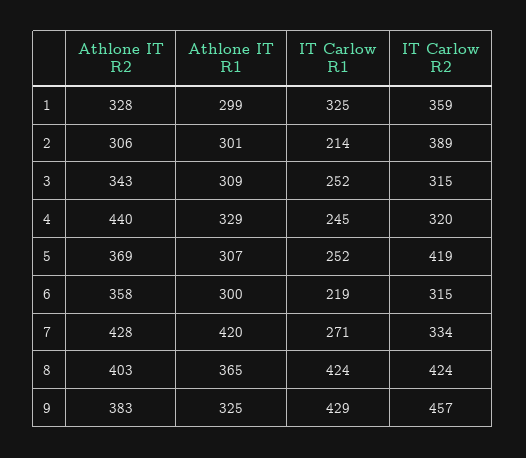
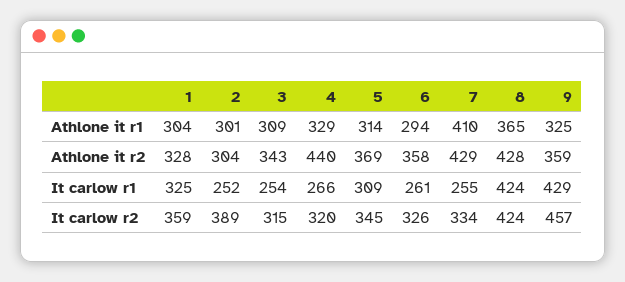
Athlone IT R1, 1: 299 -> 304
Athlone IT R2, 2: 306 -> 304
IT Carlow R1, 2: 214 -> 252
IT Carlow R1, 3: 252 -> 254
IT Carlow R1, 4: 245 -> 266
Athlone IT R1, 5: 307 -> 314
IT Carlow R1, 5: 252 -> 309
IT Carlow R2, 5: 419 -> 345
Athlone IT R1, 6: 300 -> 294
IT Carlow R1, 6: 219 -> 261
IT Carlow R2, 6: 315 -> 326
Athlone IT R2, 7: 428 -> 429
Athlone IT R1, 7: 420 -> 410
IT Carlow R1, 7: 271 -> 255
Athlone IT R2, 8: 403 -> 428
Athlone IT R2, 9: 383 -> 359

